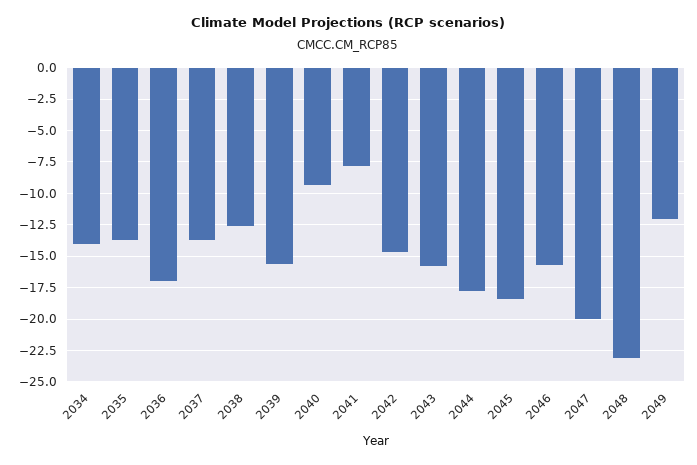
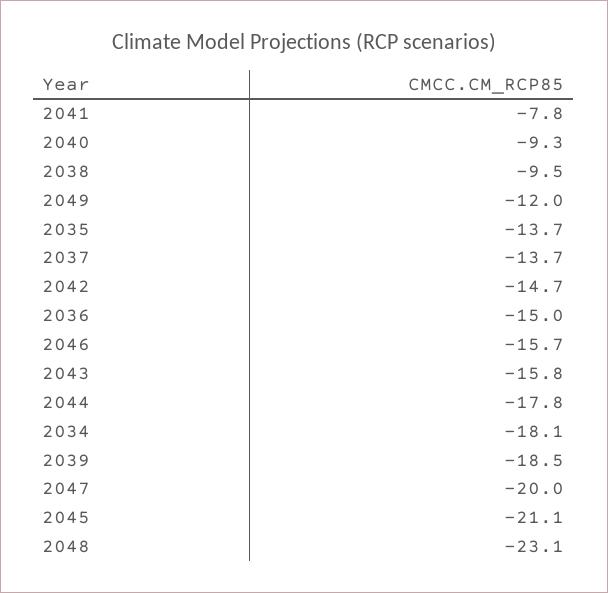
2034: -14 -> -18.1
2036: -17 -> -15
2038: -12.5 -> -9.5
2039: -15.5 -> -18.5
2045: -18.5 -> -21.1

